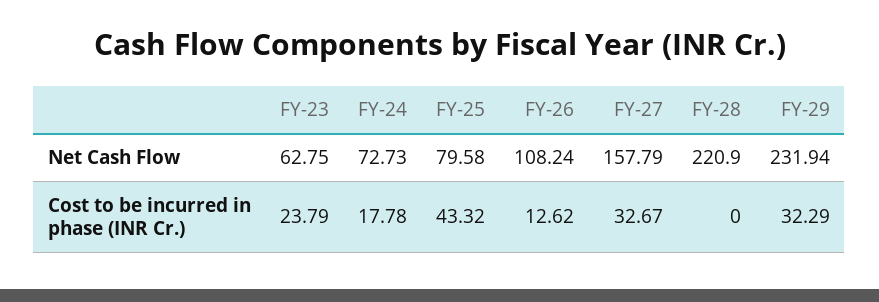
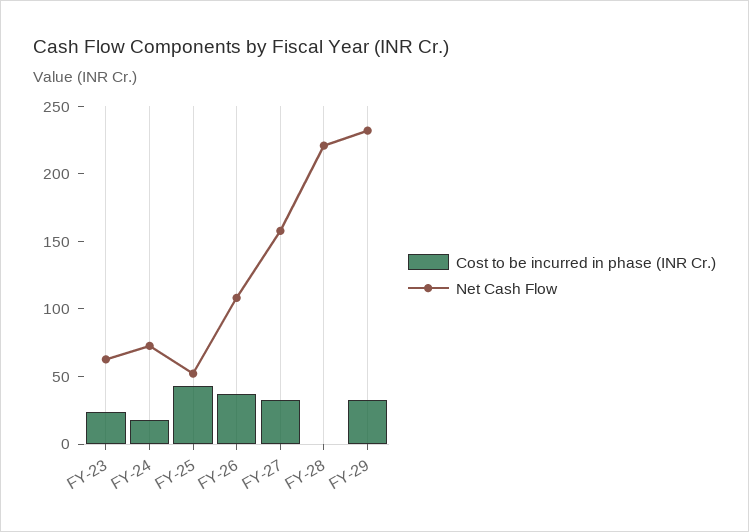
Net Cash Flow, FY-25: 79.58 -> 50
Cost to be incurred in phase (INR Cr.), FY-26: 12.62 -> 40

